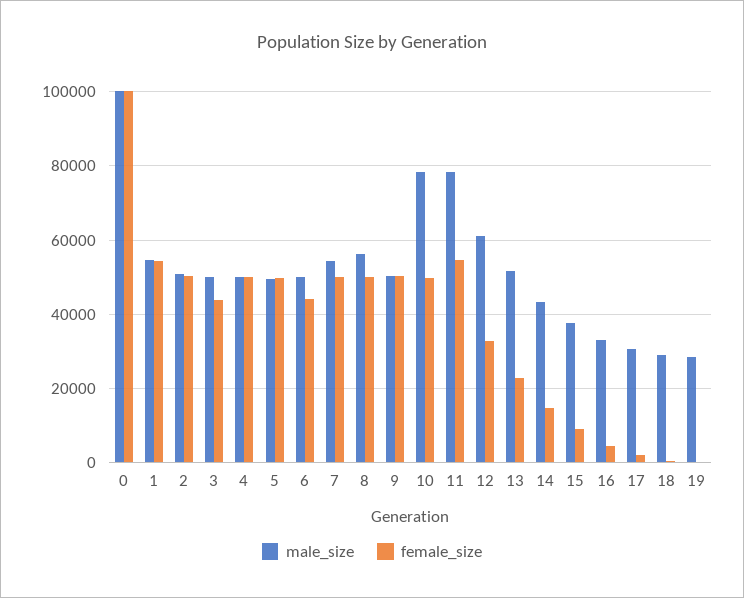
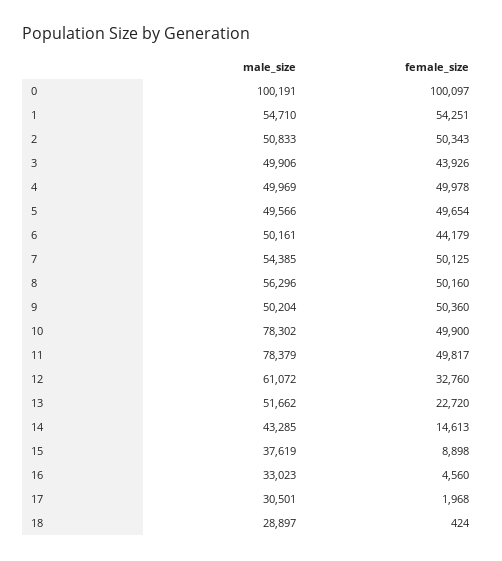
female_size, 11: 54000 -> 49817
male_size, 19: 28000 -> none
female_size, 19: 0 -> none

